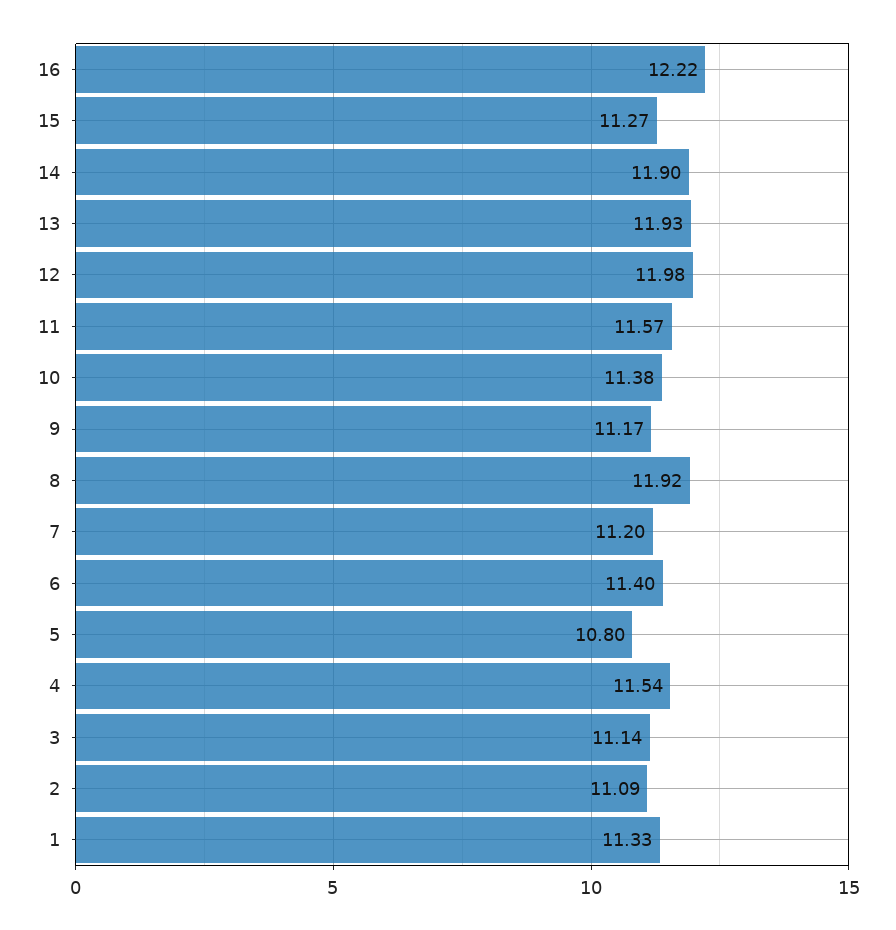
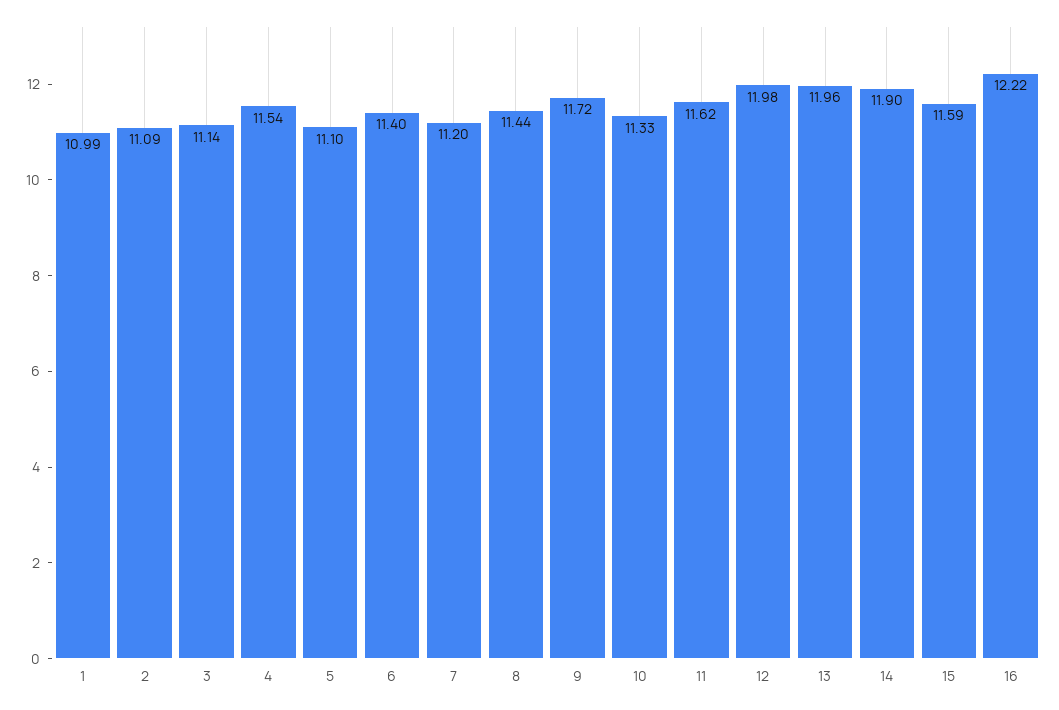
15: 11.27 -> 11.59
13: 11.93 -> 11.96
11: 11.57 -> 11.62
10: 11.38 -> 11.33
9: 11.17 -> 11.72
8: 11.92 -> 11.44
5: 10.8 -> 11.1
1: 11.33 -> 10.99

